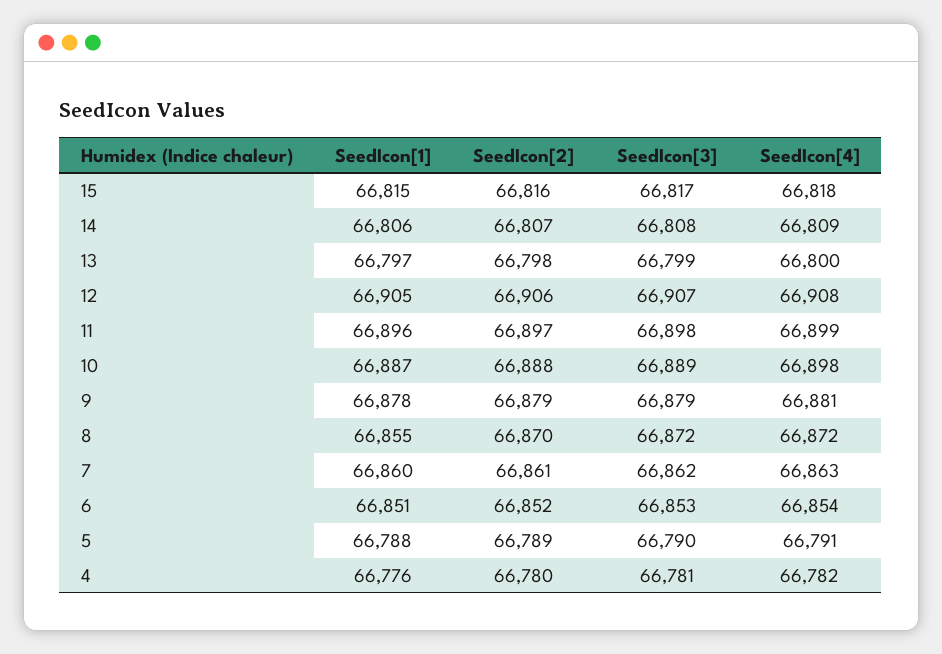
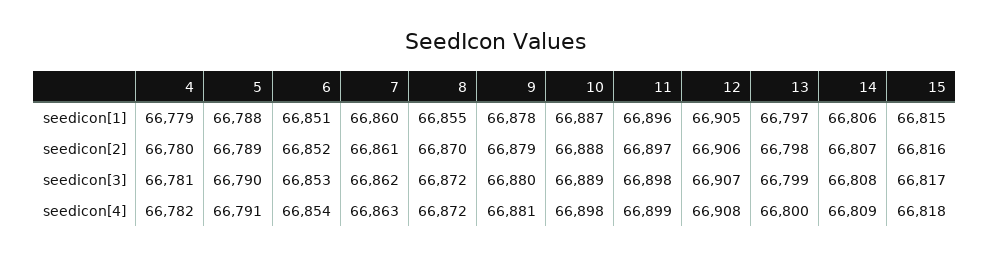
SeedIcon[3], 9: 66879 -> 66880
SeedIcon[1], 4: 66776 -> 66779

